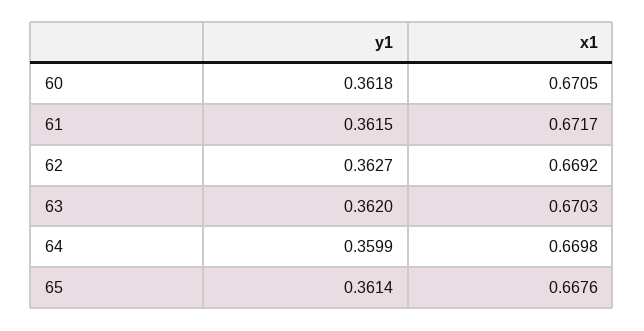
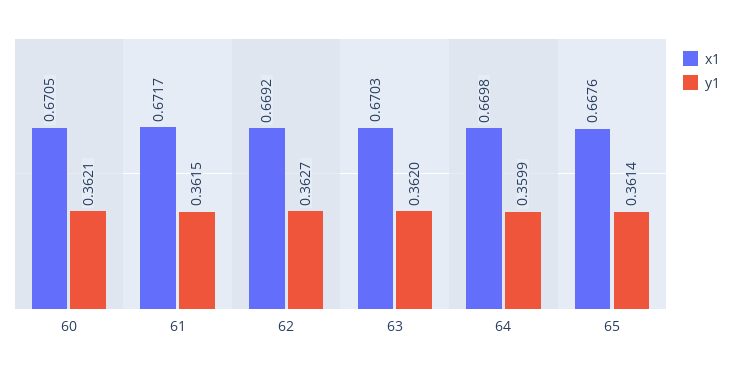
y1, 60: 0.3618 -> 0.3621

